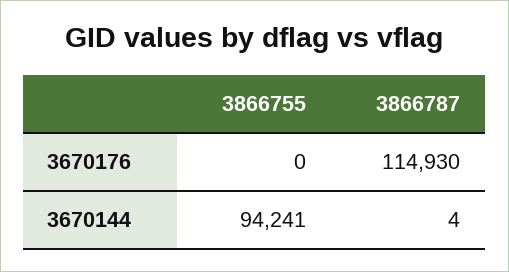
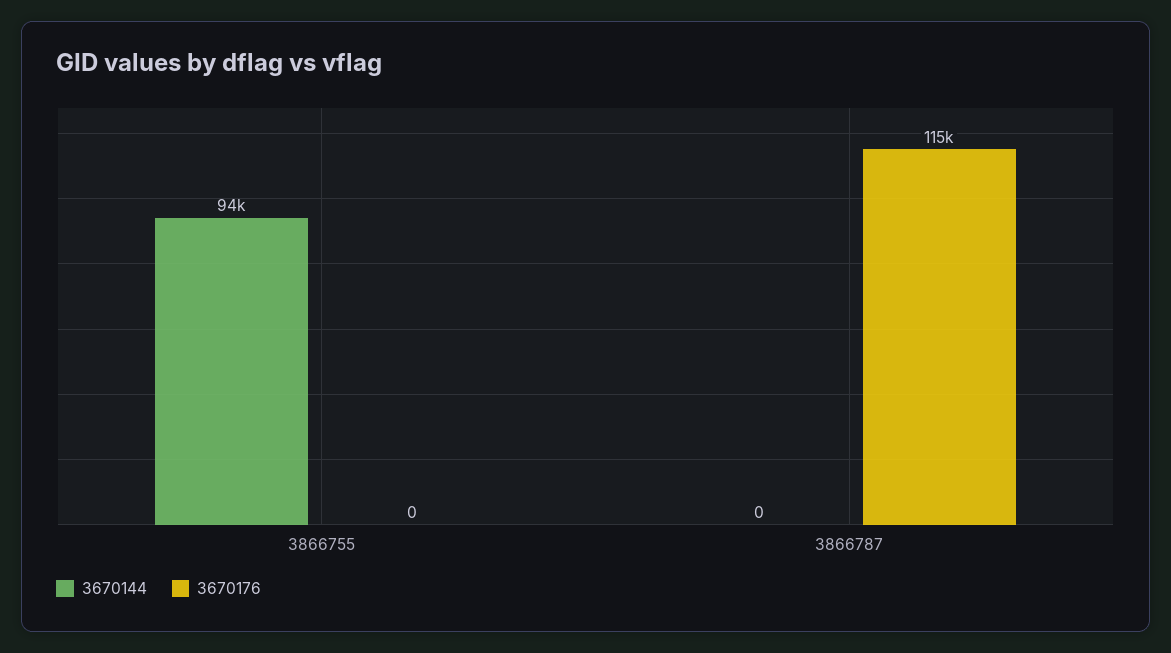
3670144, 3866787: 4 -> 0

